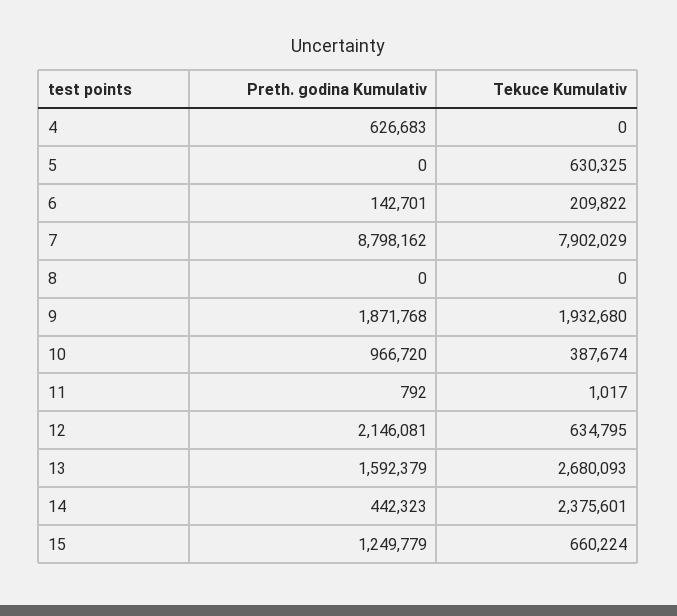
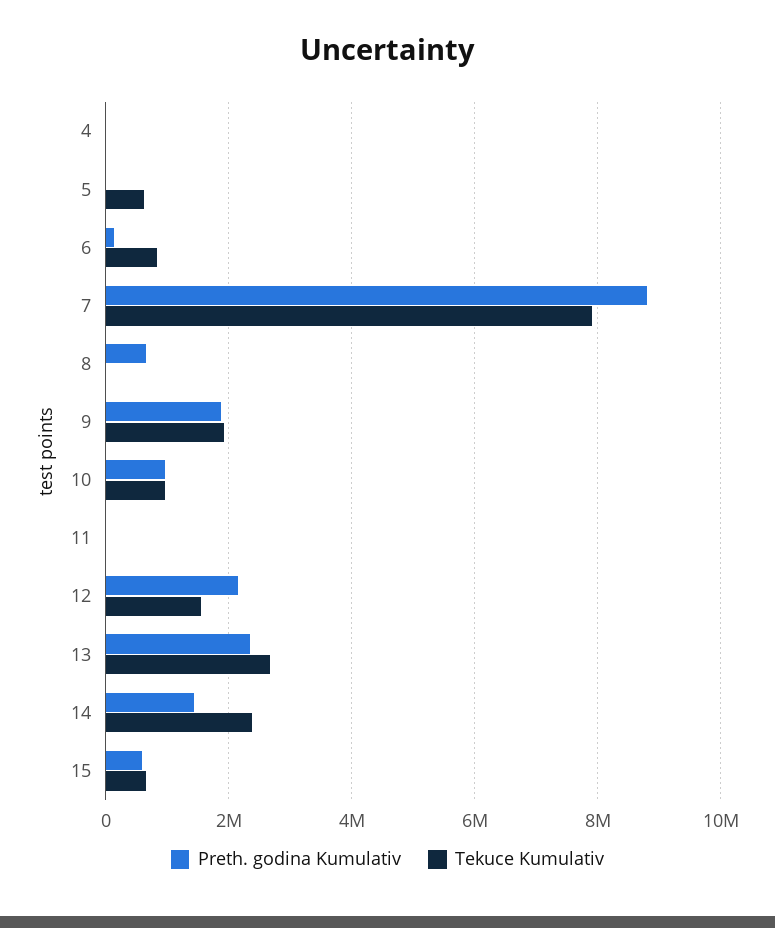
Preth. godina Kumulativ, 4: 626683 -> 0
Tekuce Kumulativ, 6: 209822 -> 800000
Preth. godina Kumulativ, 8: 0 -> 600000
Tekuce Kumulativ, 10: 387674 -> 1000000
Tekuce Kumulativ, 12: 634795 -> 1600000
Preth. godina Kumulativ, 13: 1592379 -> 2400000
Preth. godina Kumulativ, 14: 442323 -> 1400000
Preth. godina Kumulativ, 15: 1249779 -> 600000

